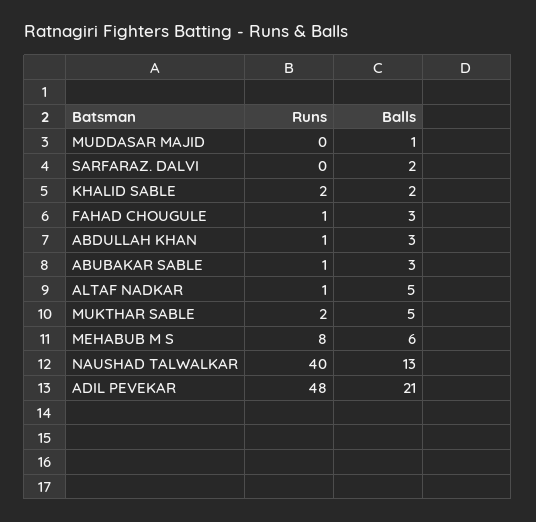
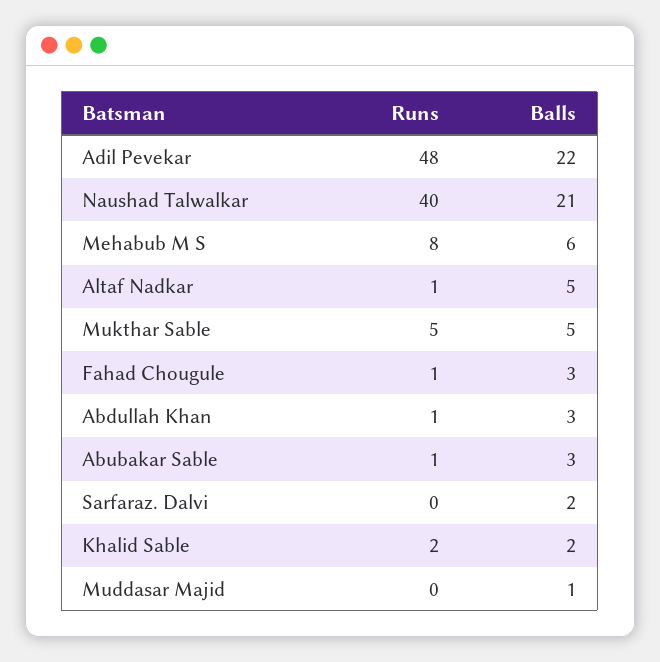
Runs, MUKTHAR SABLE: 2 -> 5
Balls, NAUSHAD TALWALKAR: 13 -> 21
Balls, ADIL PEVEKAR: 21 -> 22

